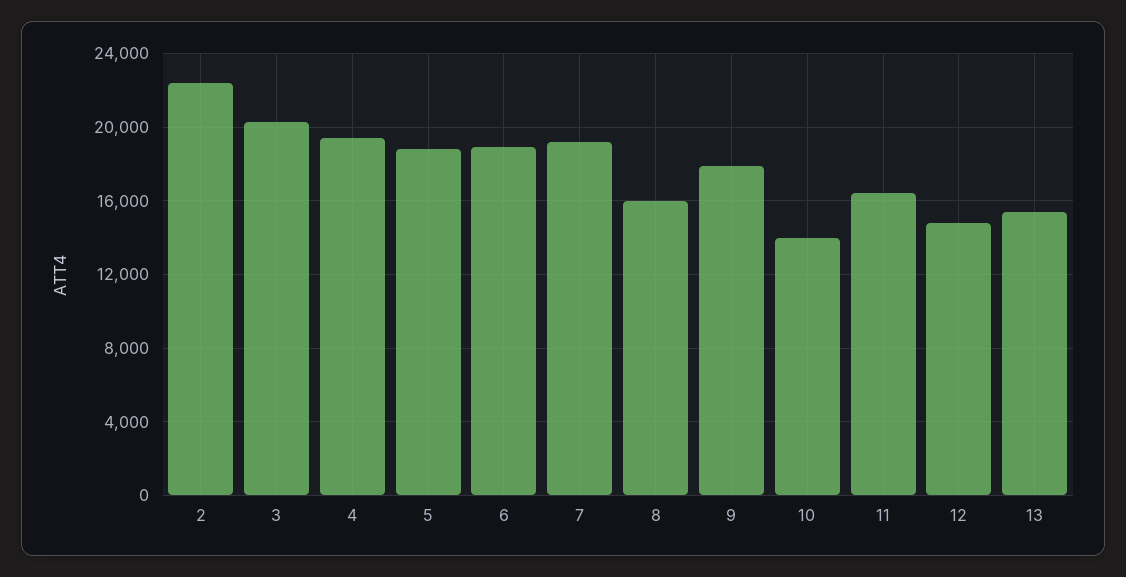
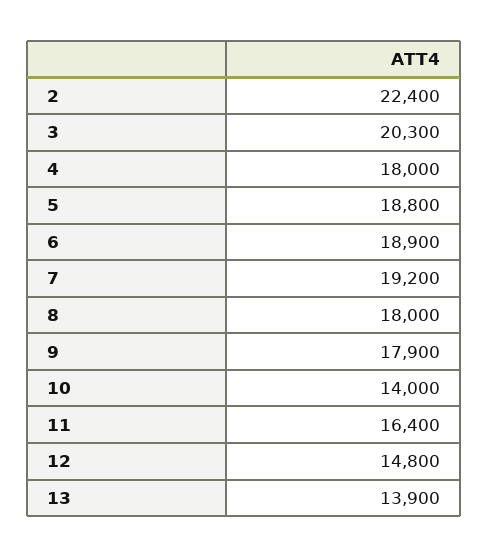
4: 19500 -> 18000
8: 16000 -> 18000
13: 15500 -> 13900

